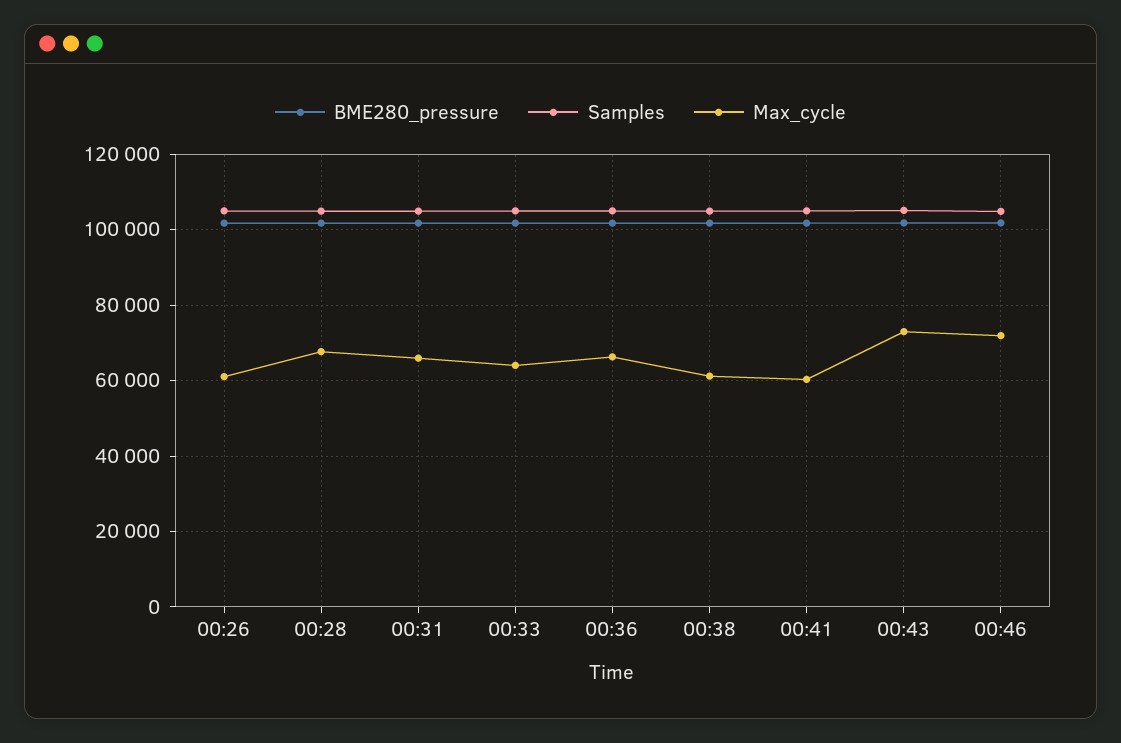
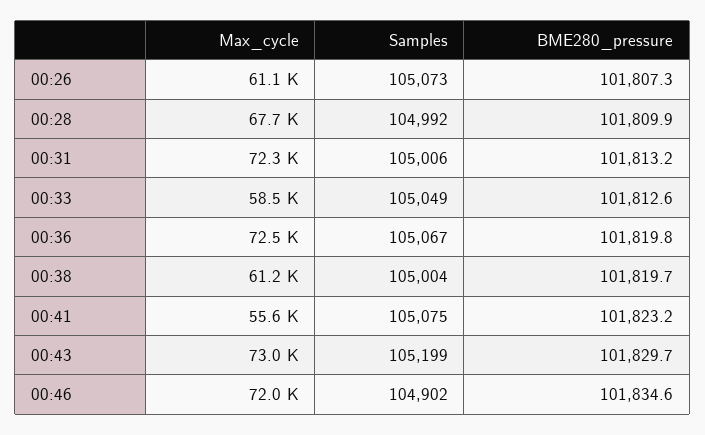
Max_cycle, 00:31: 66000 -> 72300
Max_cycle, 00:33: 64000 -> 58500
Max_cycle, 00:36: 66000 -> 72500
Max_cycle, 00:41: 60000 -> 55600

